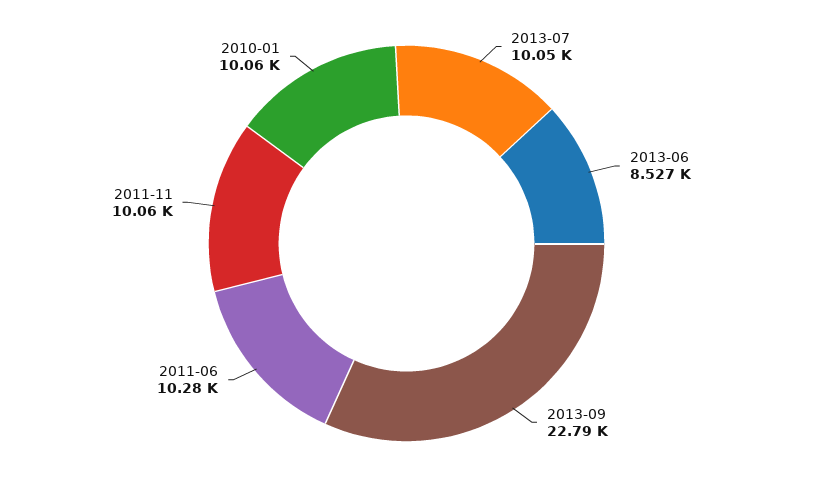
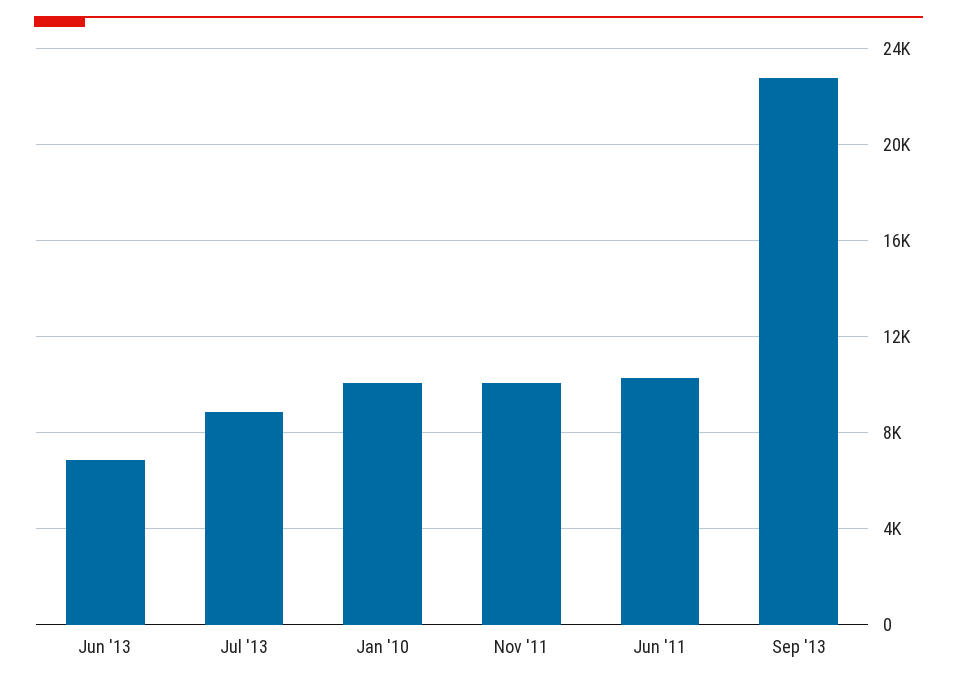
2013-07: 10050 -> 9000
2013-06: 8527 -> 7000

